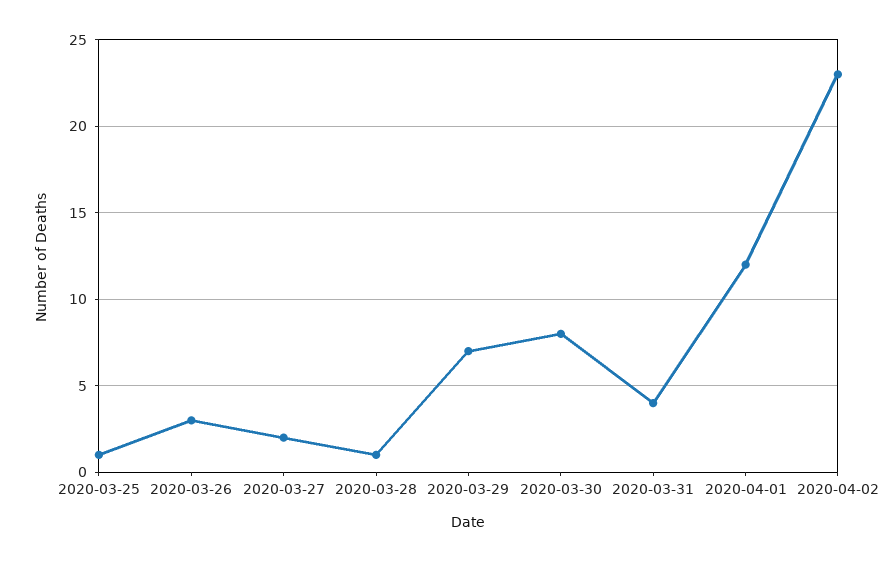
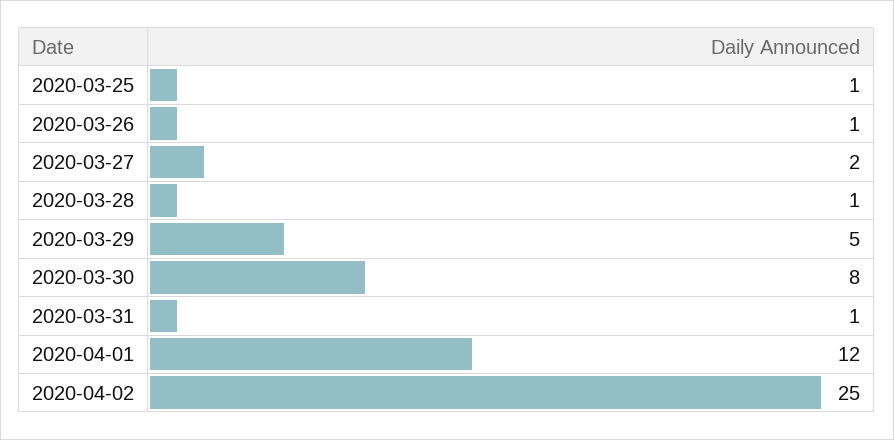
2020-03-26: 3 -> 1
2020-03-29: 7 -> 5
2020-03-31: 4 -> 1
2020-04-02: 23 -> 25

